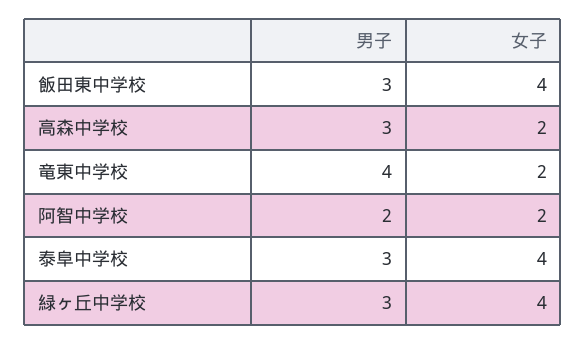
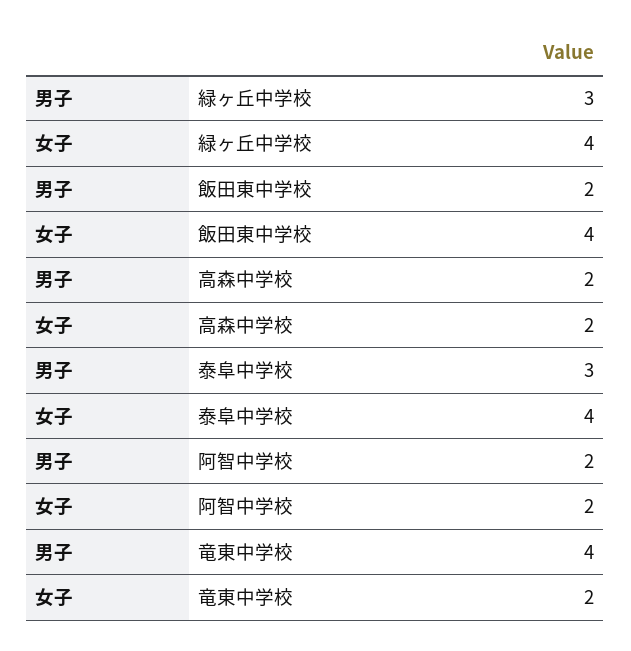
男子, 飯田東中学校: 3 -> 2
男子, 高森中学校: 3 -> 2

